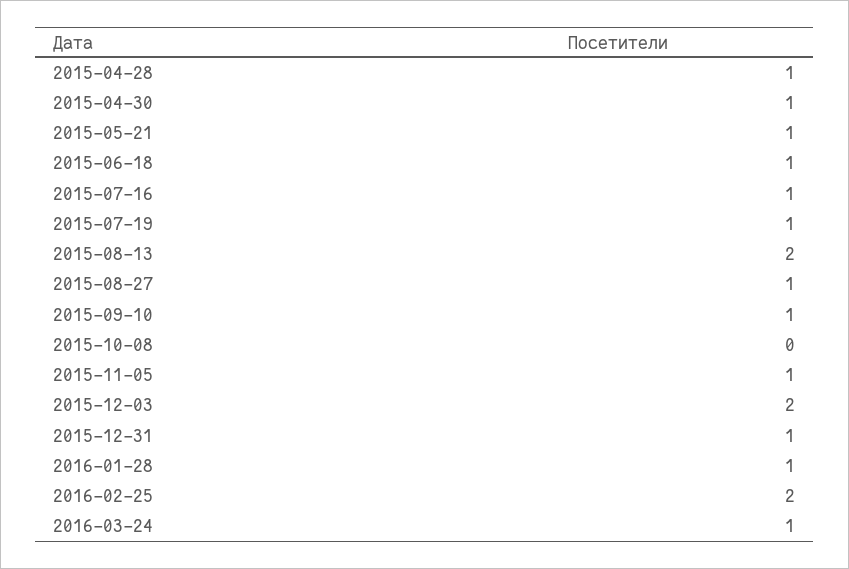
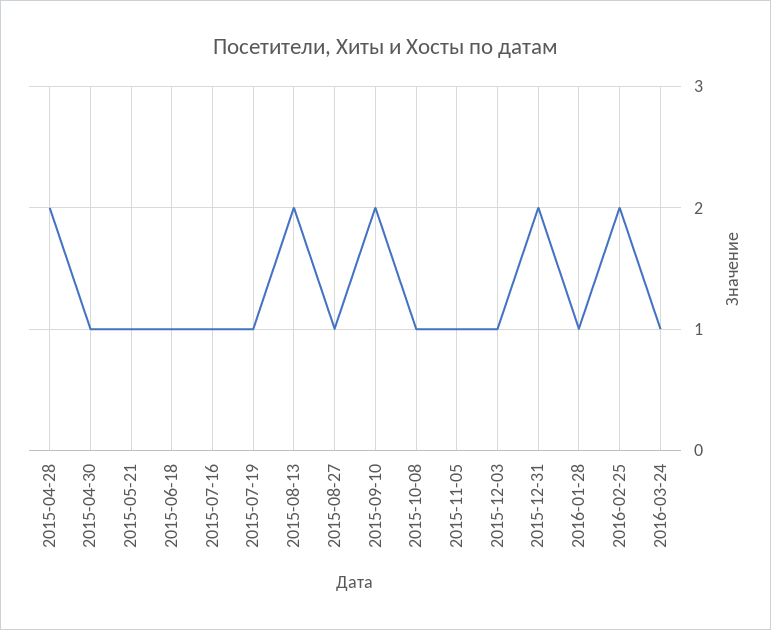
2015-04-28: 1 -> 2
2015-09-10: 1 -> 2
2015-10-08: 0 -> 1
2015-12-03: 2 -> 1
2015-12-31: 1 -> 2

